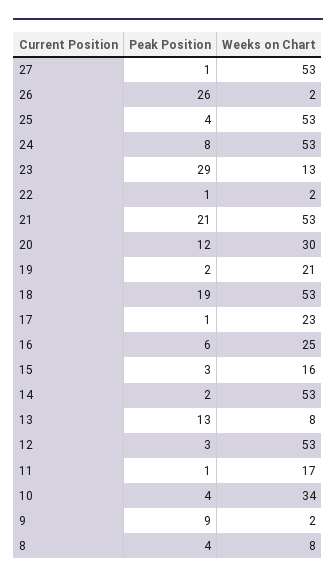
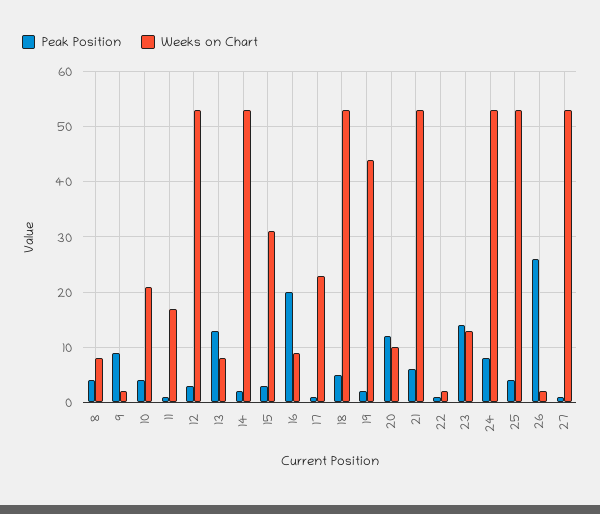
Peak Position, 23: 29 -> 15
Peak Position, 21: 21 -> 5
Weeks on Chart, 20: 30 -> 10
Weeks on Chart, 19: 21 -> 45
Peak Position, 18: 19 -> 5
Peak Position, 16: 6 -> 20
Weeks on Chart, 16: 25 -> 10
Weeks on Chart, 15: 16 -> 30
Weeks on Chart, 10: 34 -> 20

